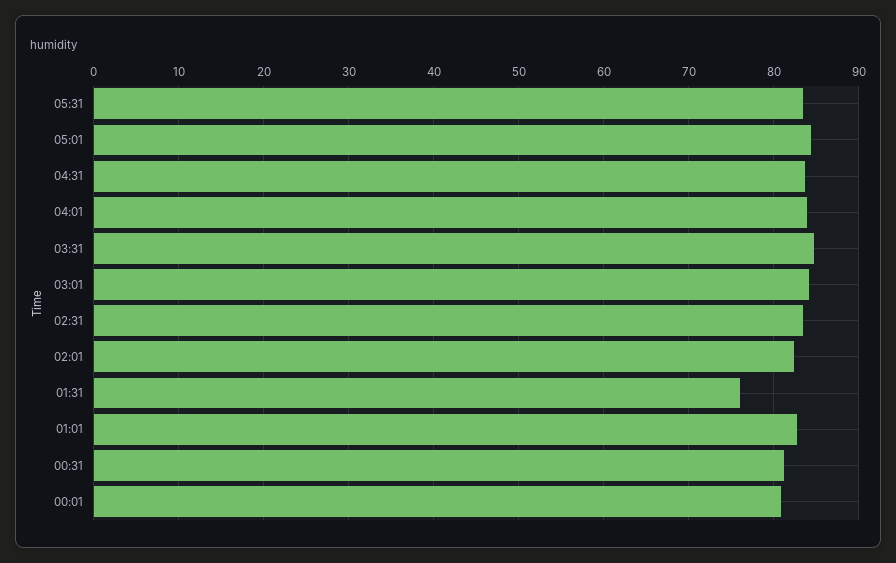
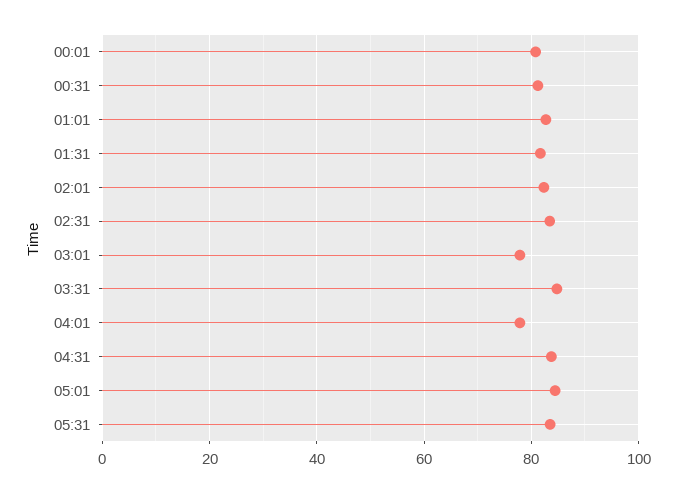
04:01: 84 -> 78
03:01: 84 -> 78
01:31: 76 -> 82

